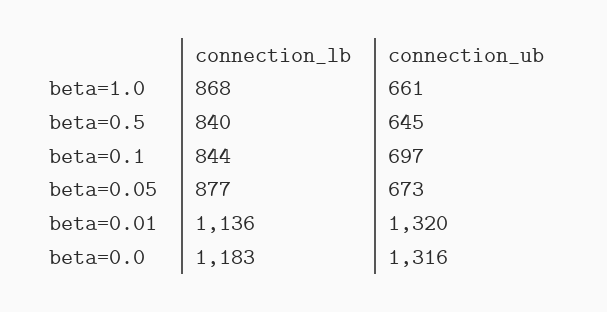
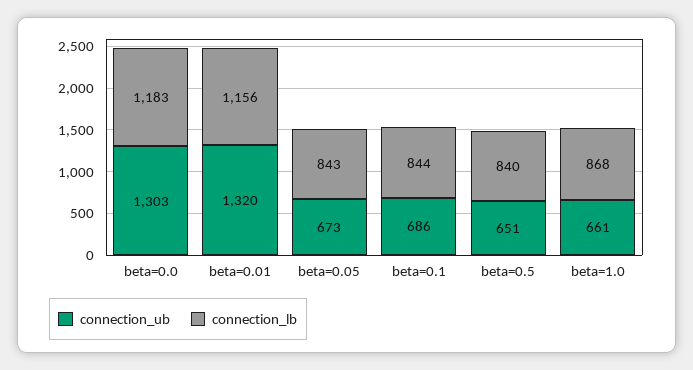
connection_ub, beta=0.5: 645 -> 651
connection_ub, beta=0.1: 697 -> 686
connection_lb, beta=0.05: 877 -> 843
connection_lb, beta=0.01: 1136 -> 1156
connection_ub, beta=0.0: 1316 -> 1303

